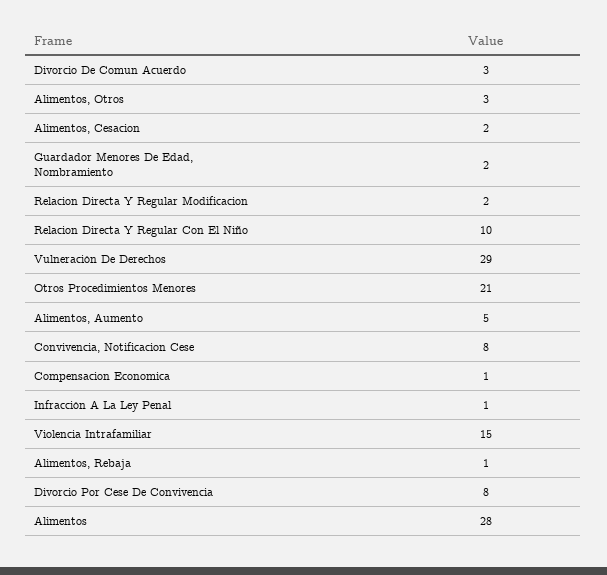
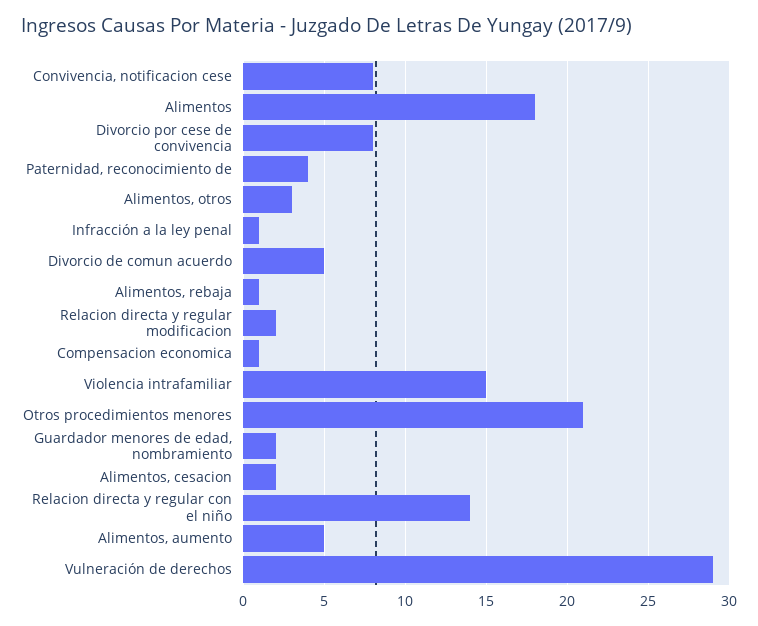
Divorcio De Comun Acuerdo: 3 -> 5
Relacion Directa Y Regular Con El Niño: 10 -> 14
Alimentos: 28 -> 18
Paternidad, reconocimiento de: none -> 4

